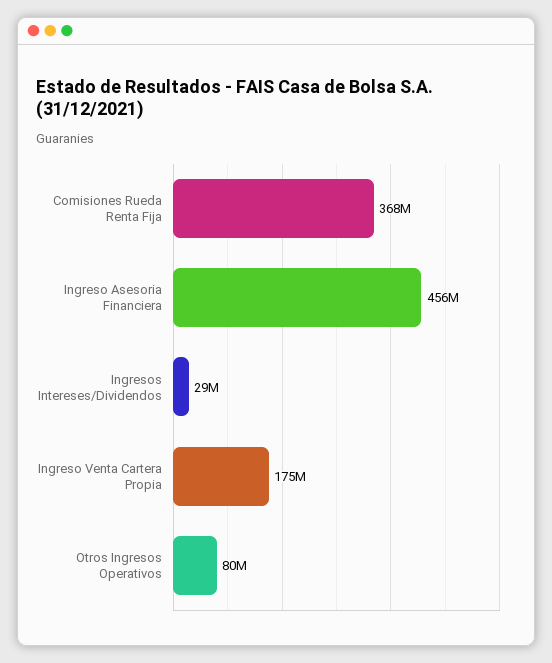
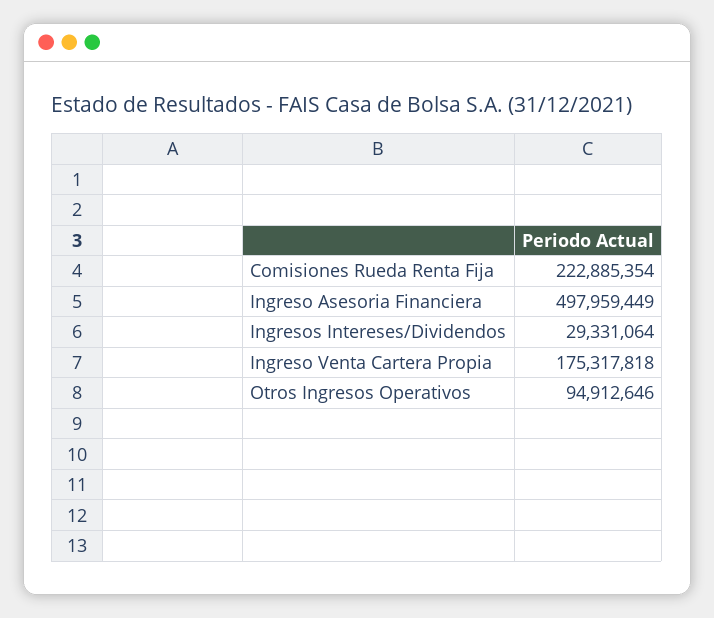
Comisiones Rueda Renta Fija: 368000000 -> 222885354
Ingreso Asesoria Financiera: 456000000 -> 497959449
Otros Ingresos Operativos: 80000000 -> 94912646

